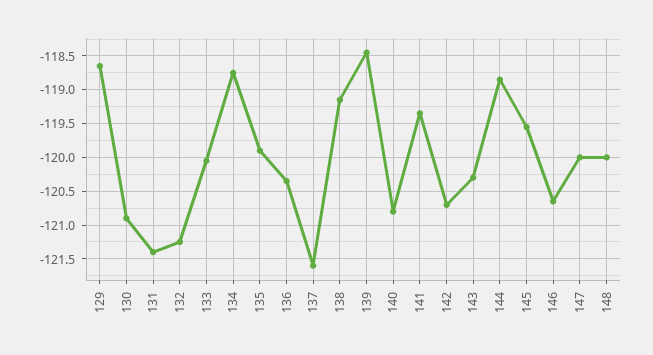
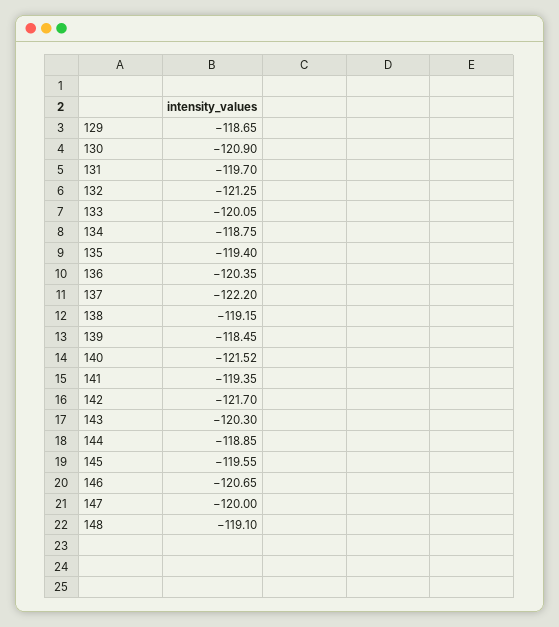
131: -121.4 -> -119.7
135: -119.9 -> -119.4
137: -121.6 -> -122.2
140: -120.8 -> -121.52
142: -120.7 -> -121.7
148: -120 -> -119.1

